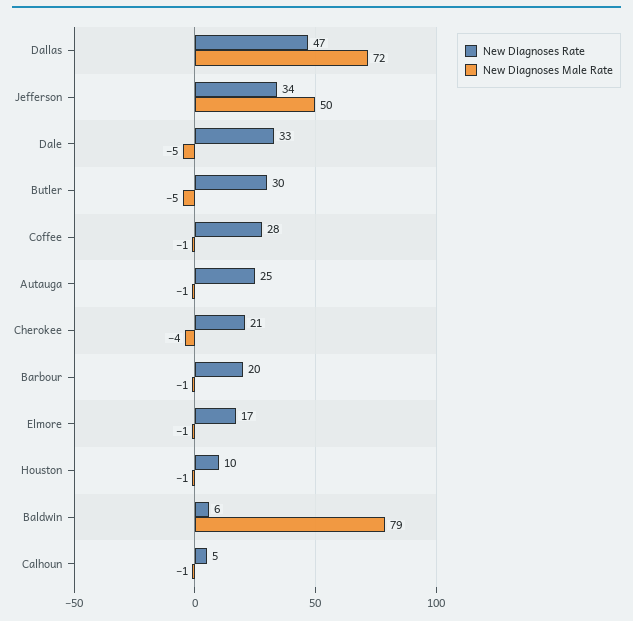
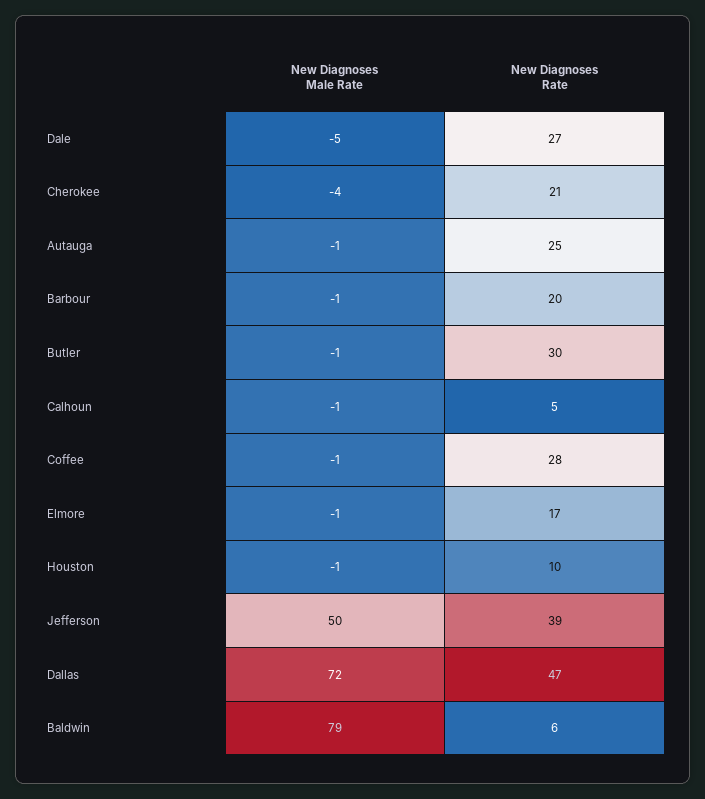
New Diagnoses Rate, Jefferson: 34 -> 39
New Diagnoses Rate, Dale: 33 -> 27
New Diagnoses Male Rate, Butler: -5 -> -1

